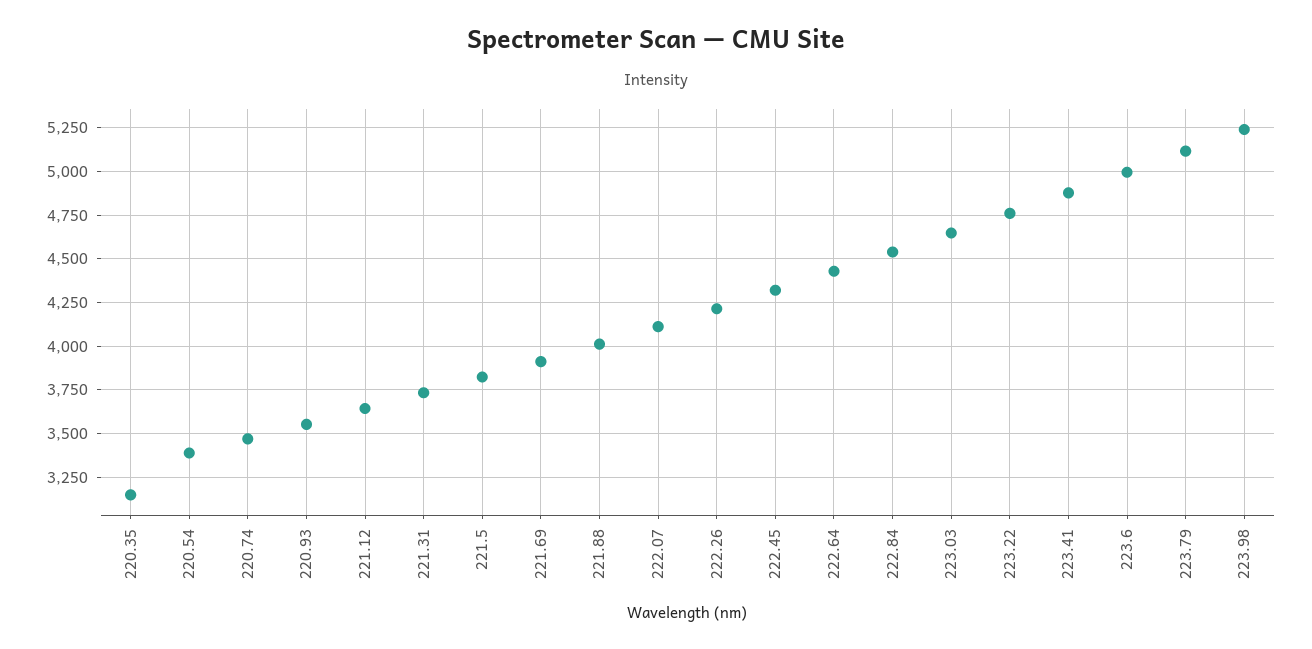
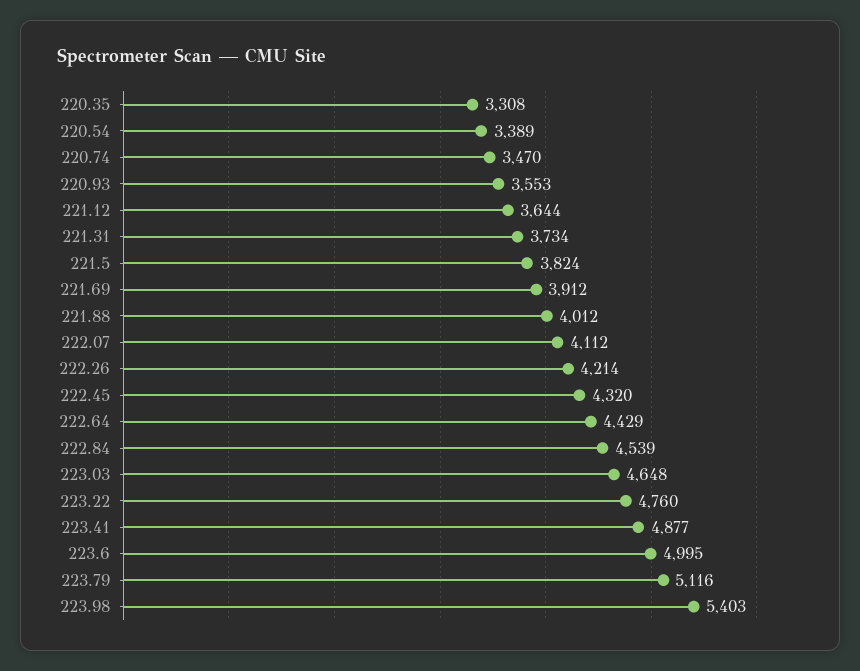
220.35: 3150 -> 3308
223.98: 5250 -> 5403

